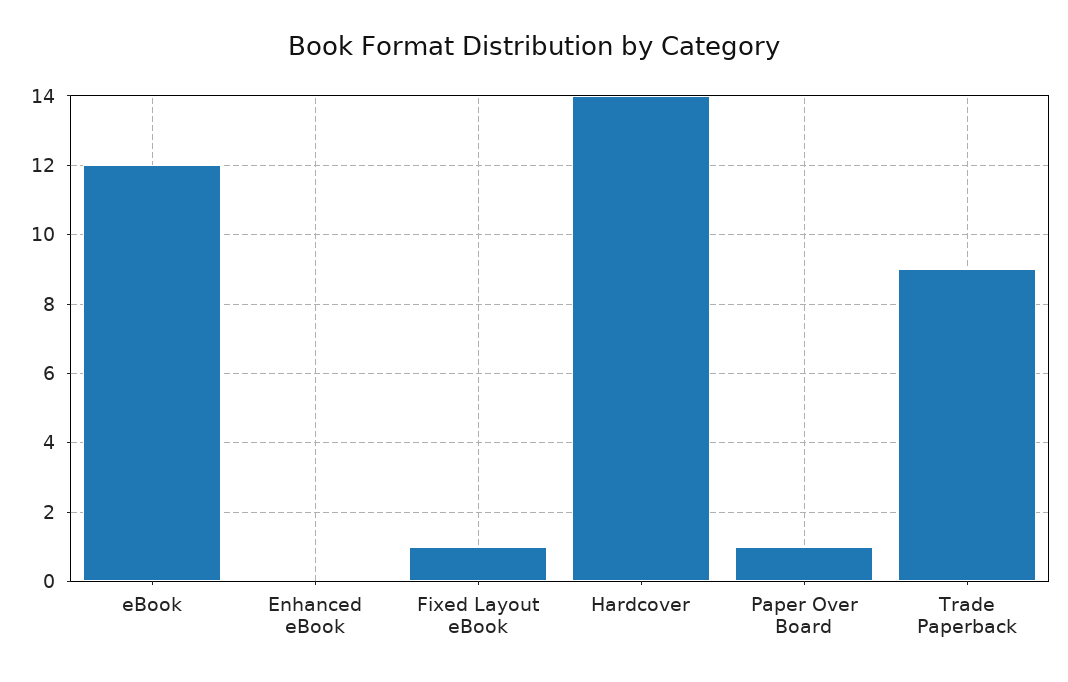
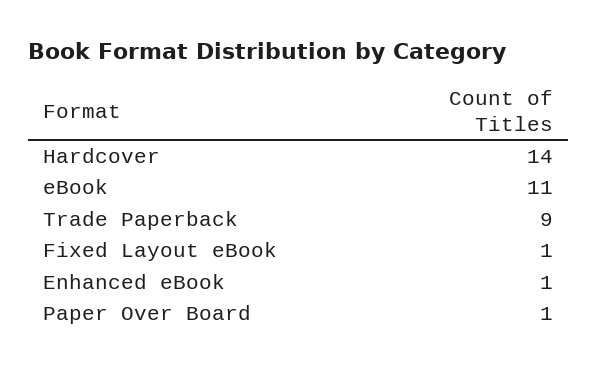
eBook: 12 -> 11
Enhanced eBook: 0 -> 1

